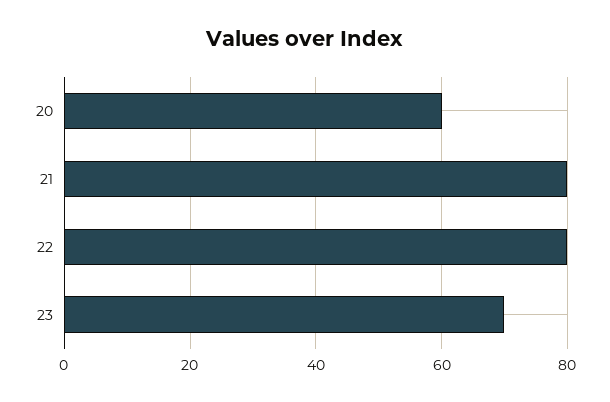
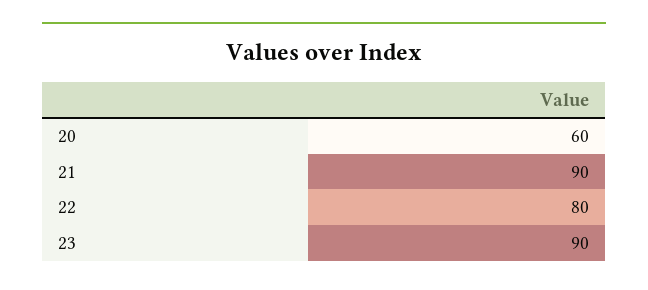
21: 80 -> 90
23: 70 -> 90

